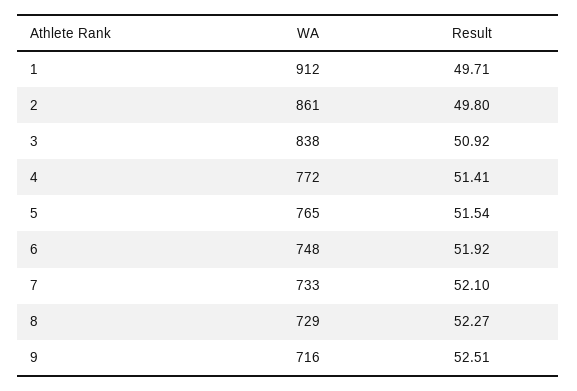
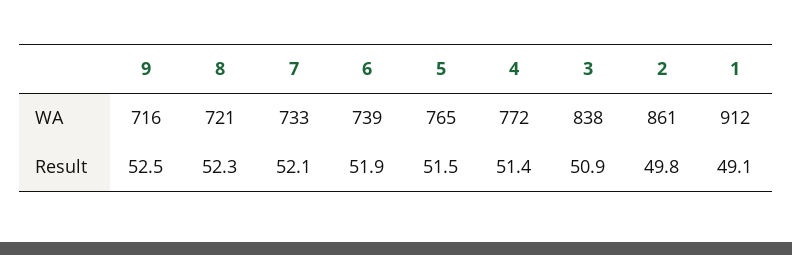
Result, 1: 49.71 -> 49.1
WA, 6: 748 -> 739
WA, 8: 729 -> 721

